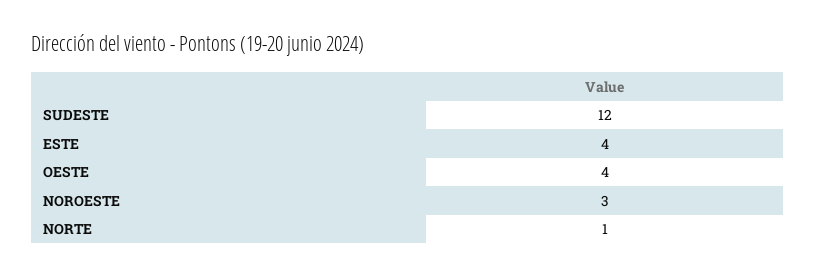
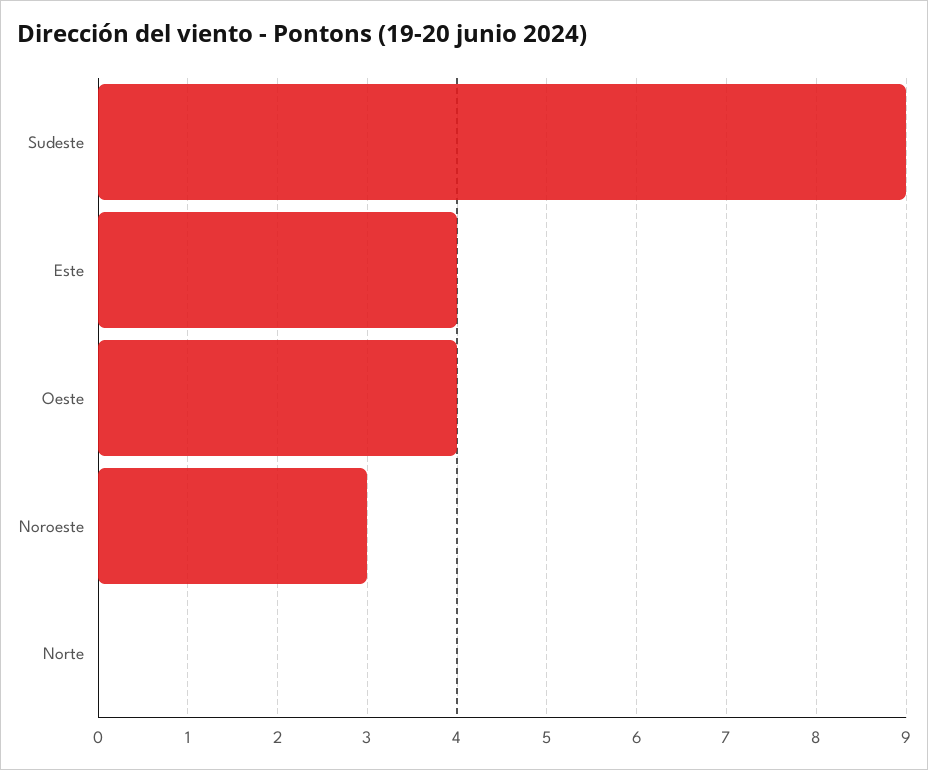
SUDESTE: 12 -> 9
NORTE: 1 -> 0

